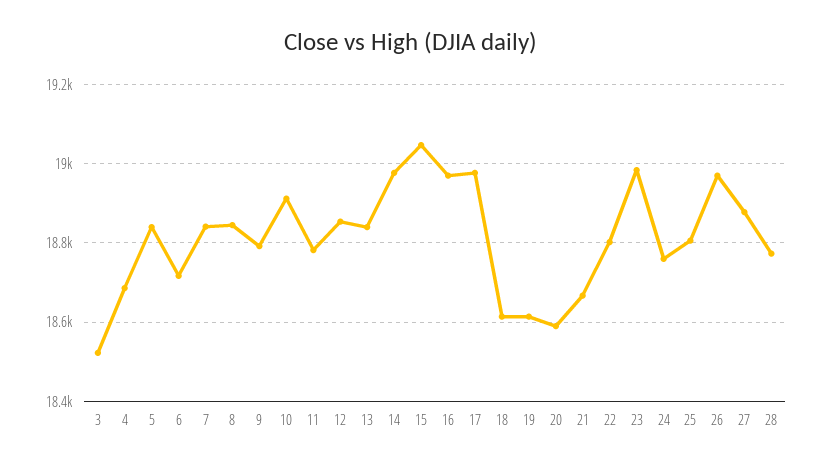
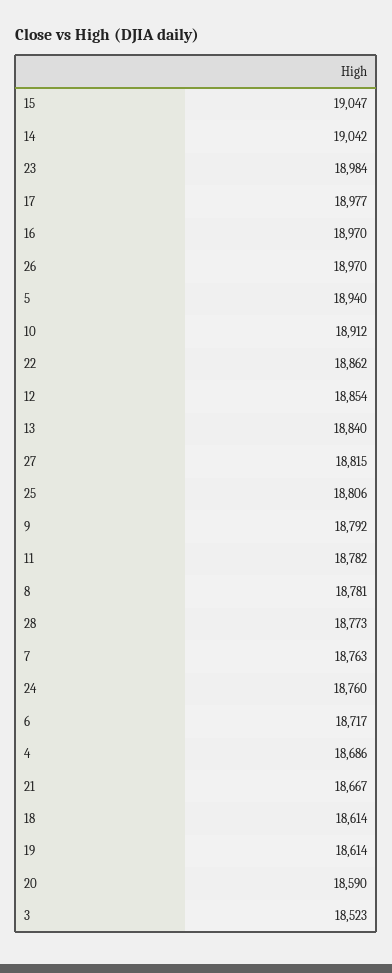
5: 18840 -> 18940
7: 18840 -> 18763
8: 18840 -> 18781
14: 18980 -> 19042
22: 18800 -> 18862
27: 18880 -> 18815

